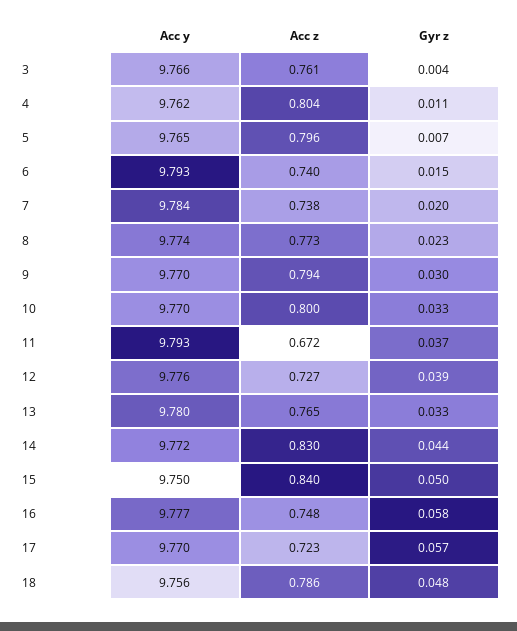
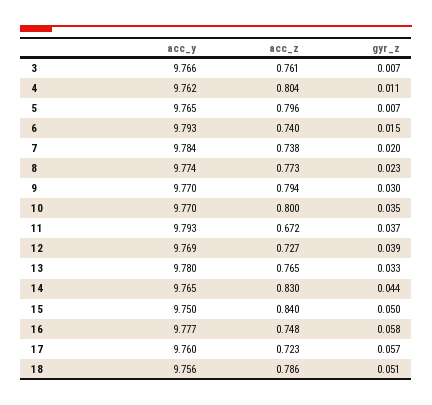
Gyr z, 3: 0.004 -> 0.007
Gyr z, 10: 0.033 -> 0.035
Acc y, 12: 9.776 -> 9.769
Acc y, 14: 9.772 -> 9.765
Acc y, 17: 9.77 -> 9.76
Gyr z, 18: 0.048 -> 0.051

